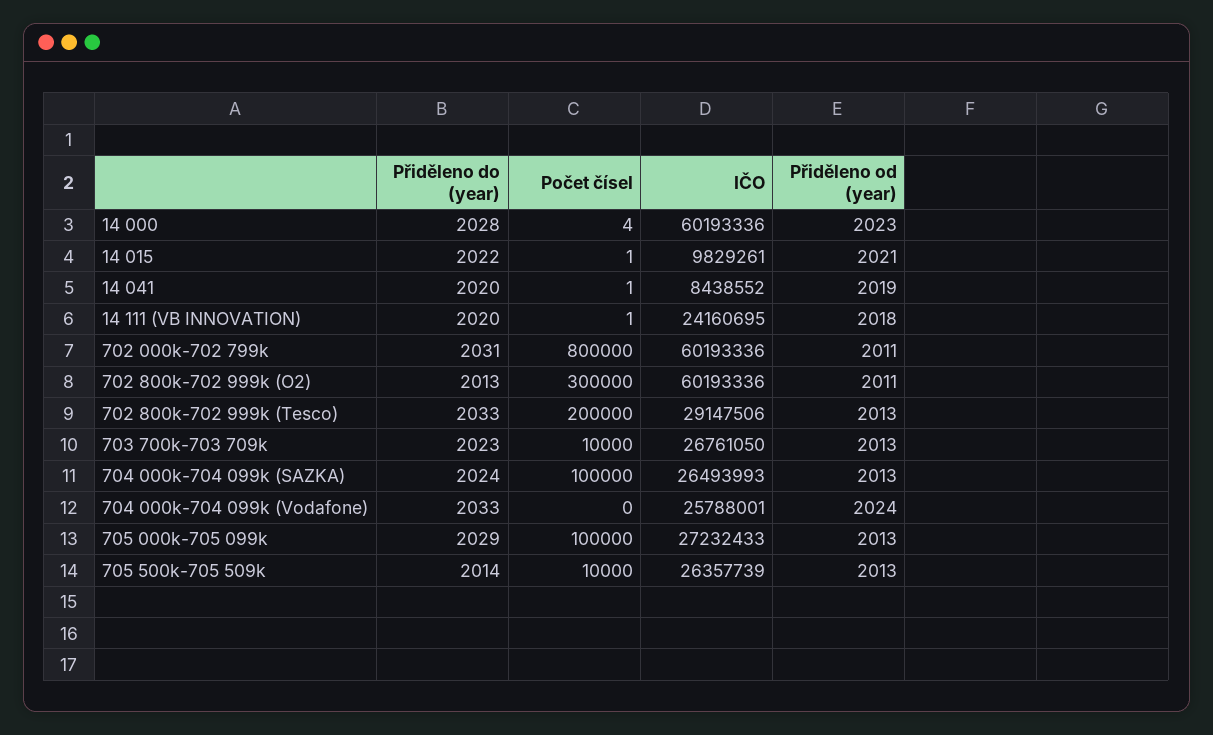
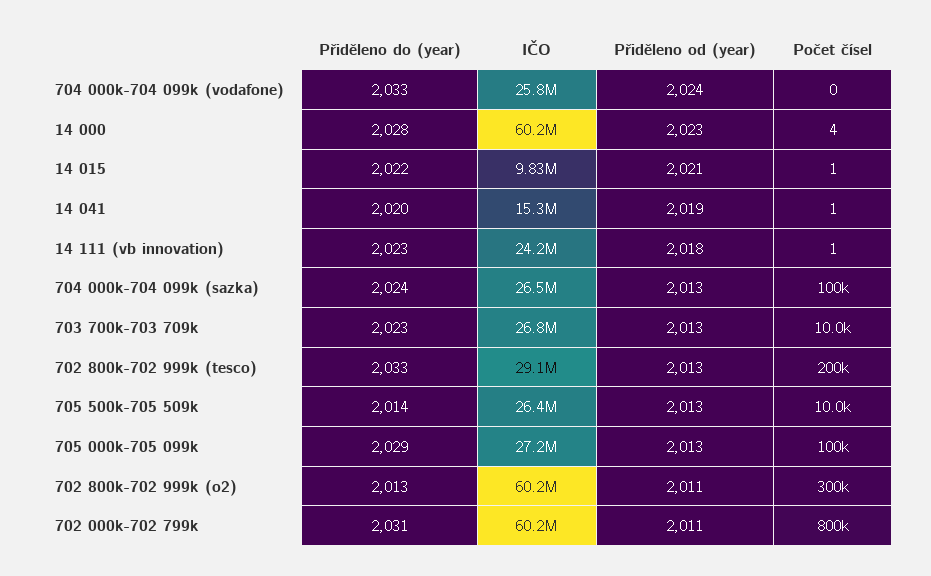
IČO, 14 041: 8438552 -> 15300000
Přiděleno do (year), 14 111 (VB INNOVATION): 2020 -> 2023

